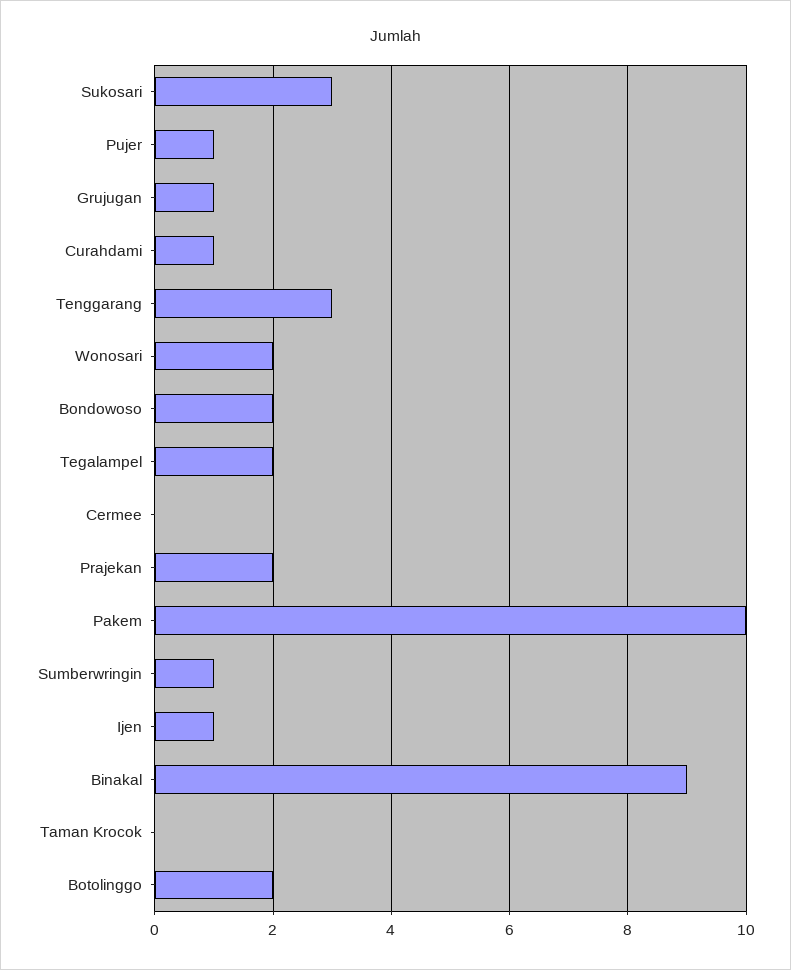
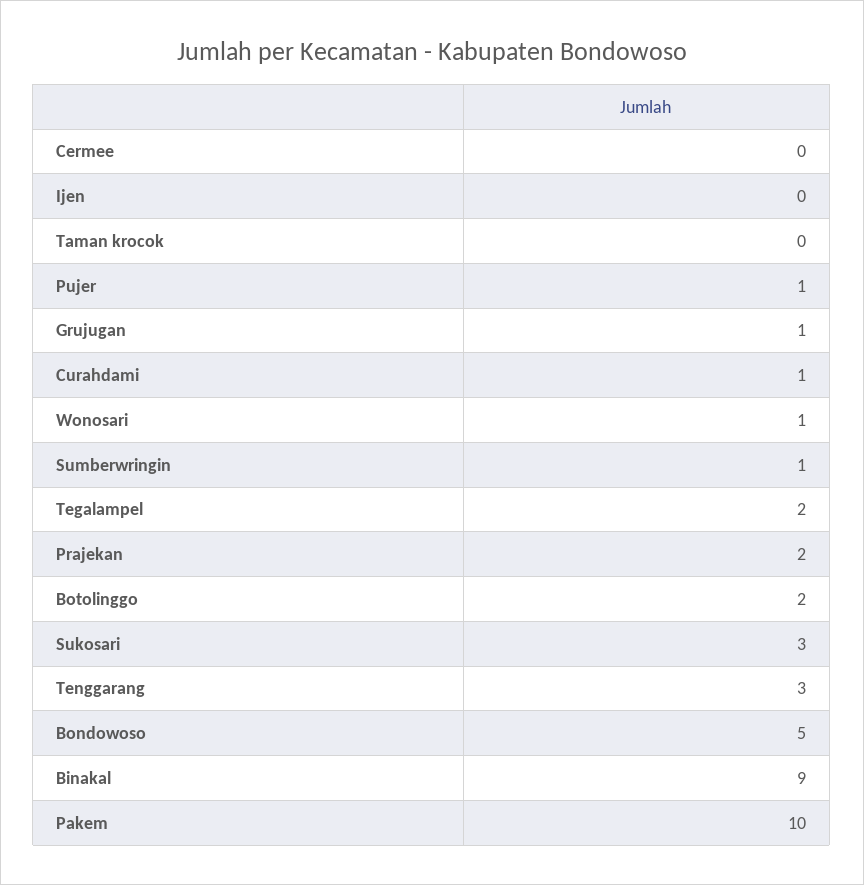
Wonosari: 2 -> 1
Bondowoso: 2 -> 5
Ijen: 1 -> 0

